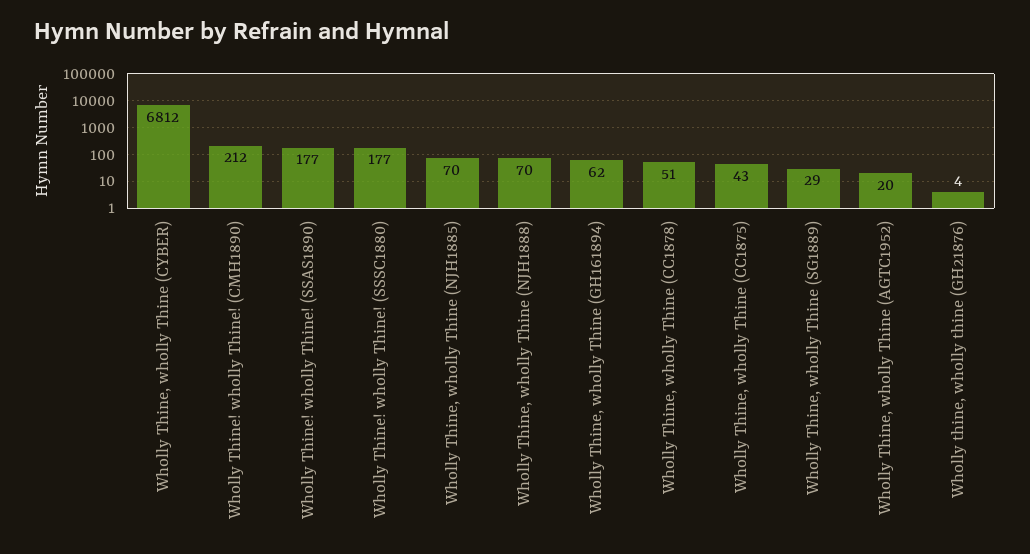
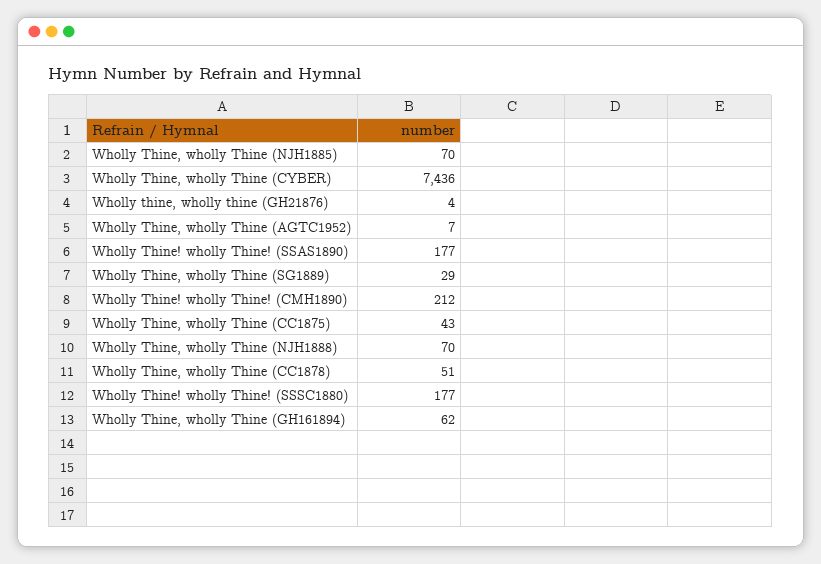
Wholly Thine, wholly Thine (CYBER): 6812 -> 7436
Wholly Thine, wholly Thine (AGTC1952): 20 -> 7

